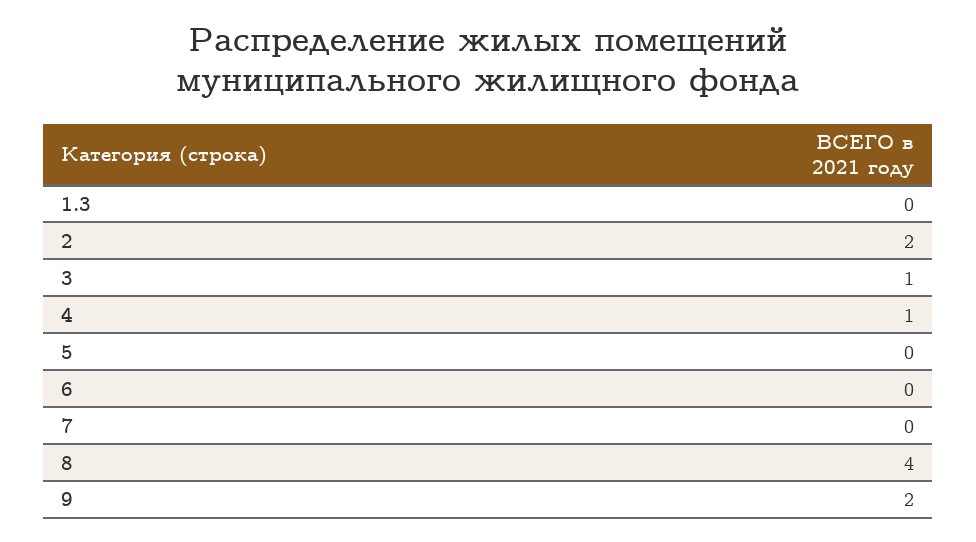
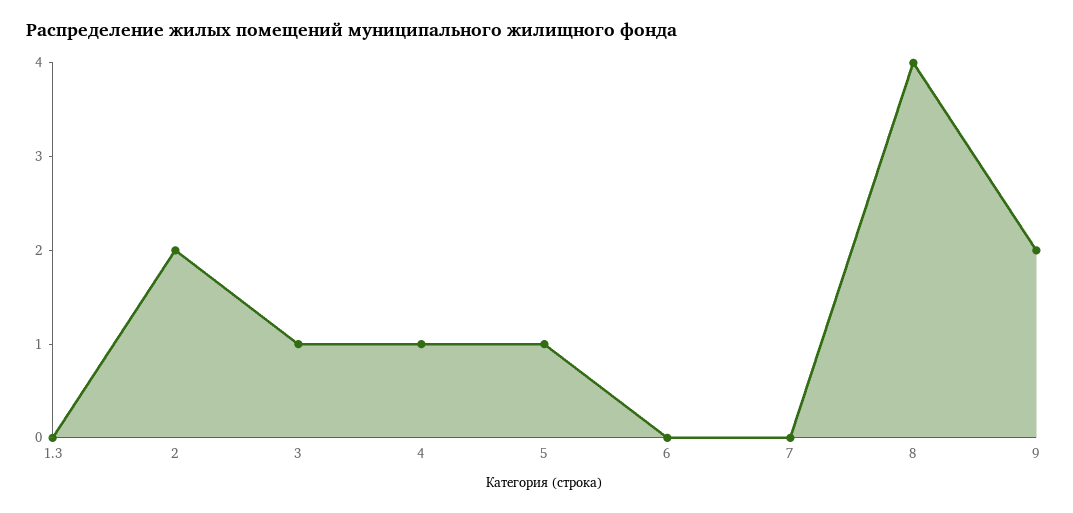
5: 0 -> 1

